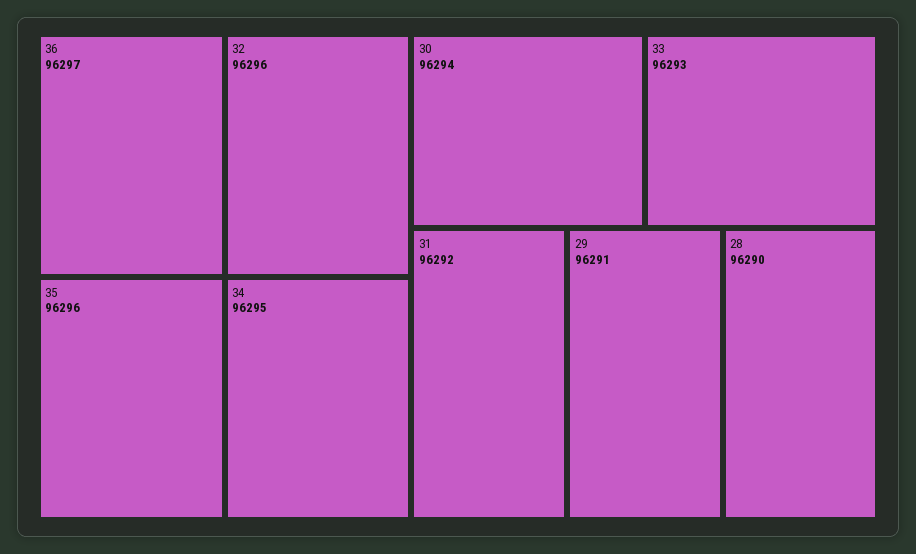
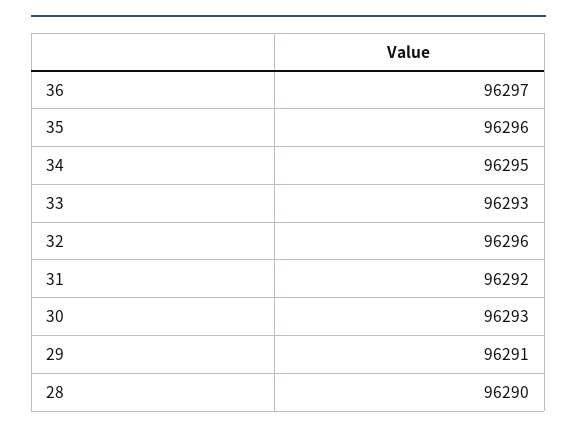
30: 96294 -> 96293

